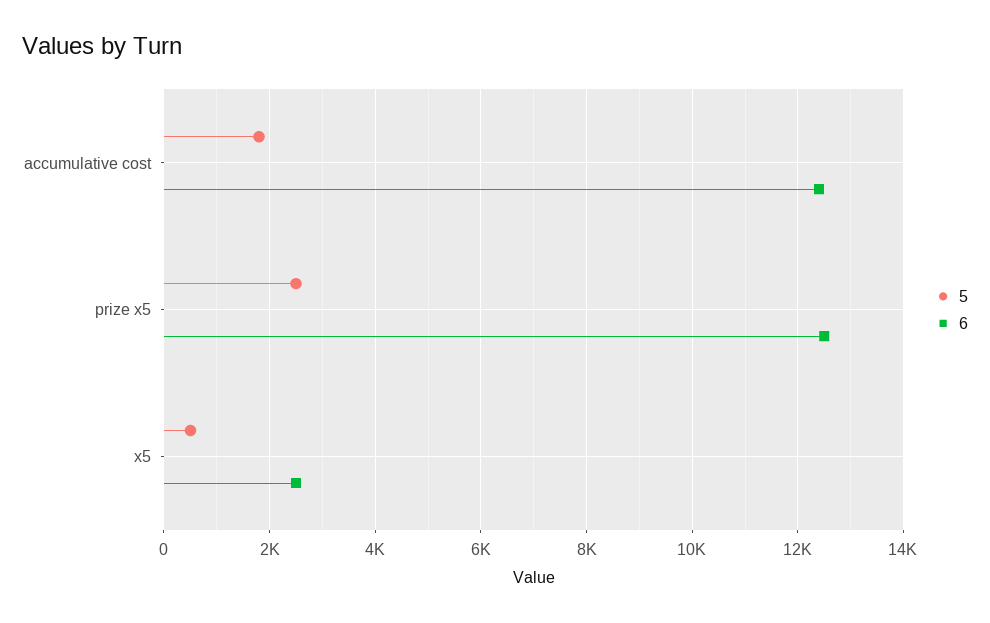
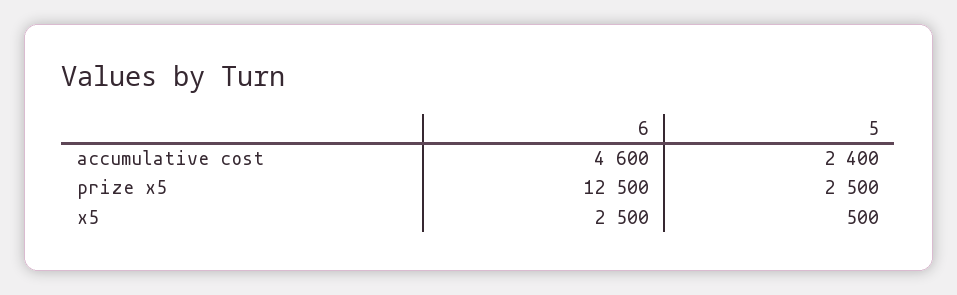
5, accumulative cost: 1800 -> 2400
6, accumulative cost: 12400 -> 4600

